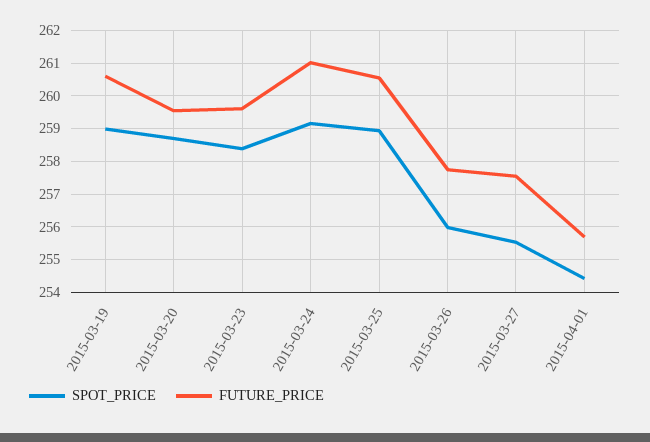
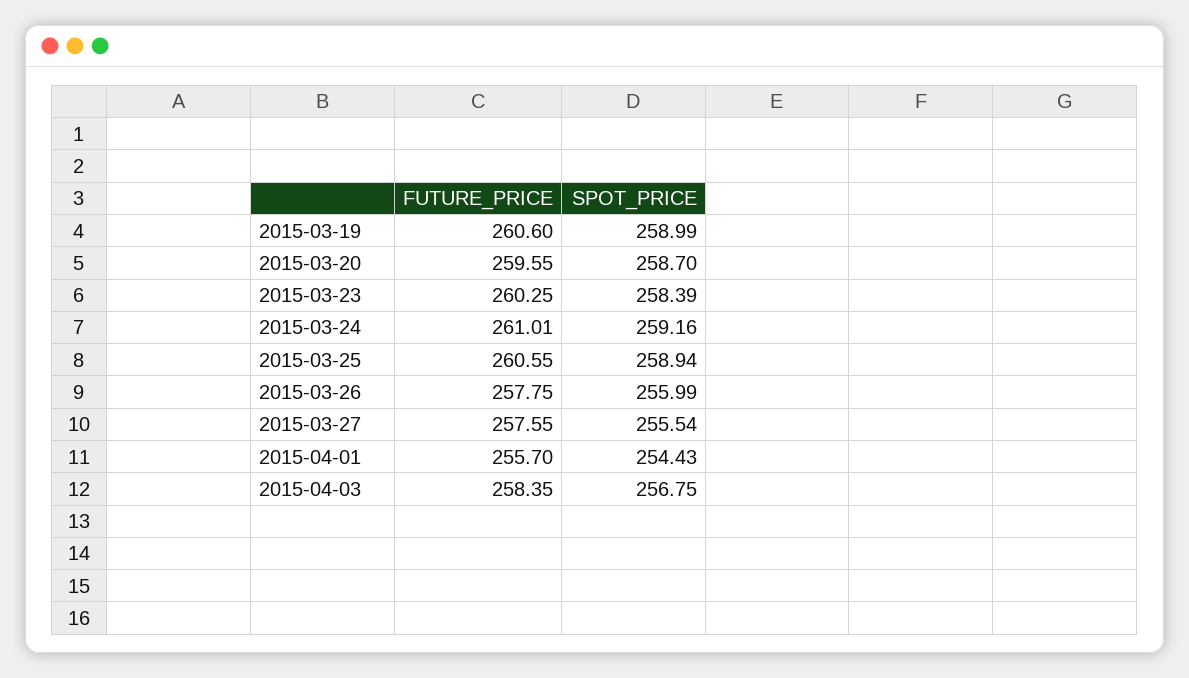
FUTURE_PRICE, 2015-03-23: 259.6 -> 260.25
FUTURE_PRICE, 2015-04-03: none -> 258.35
SPOT_PRICE, 2015-04-03: none -> 256.75

